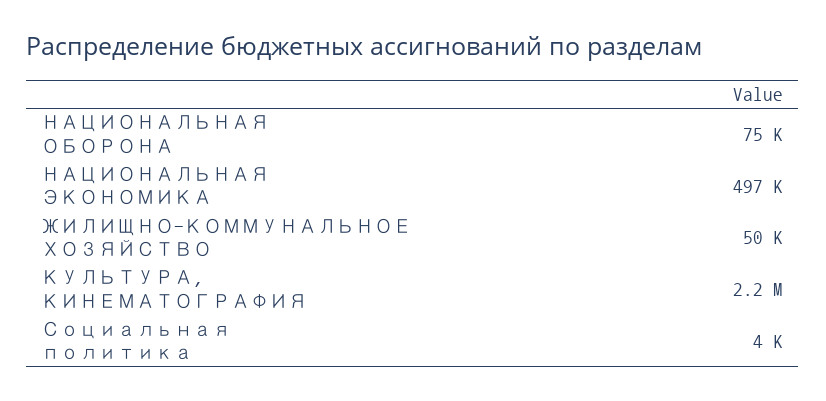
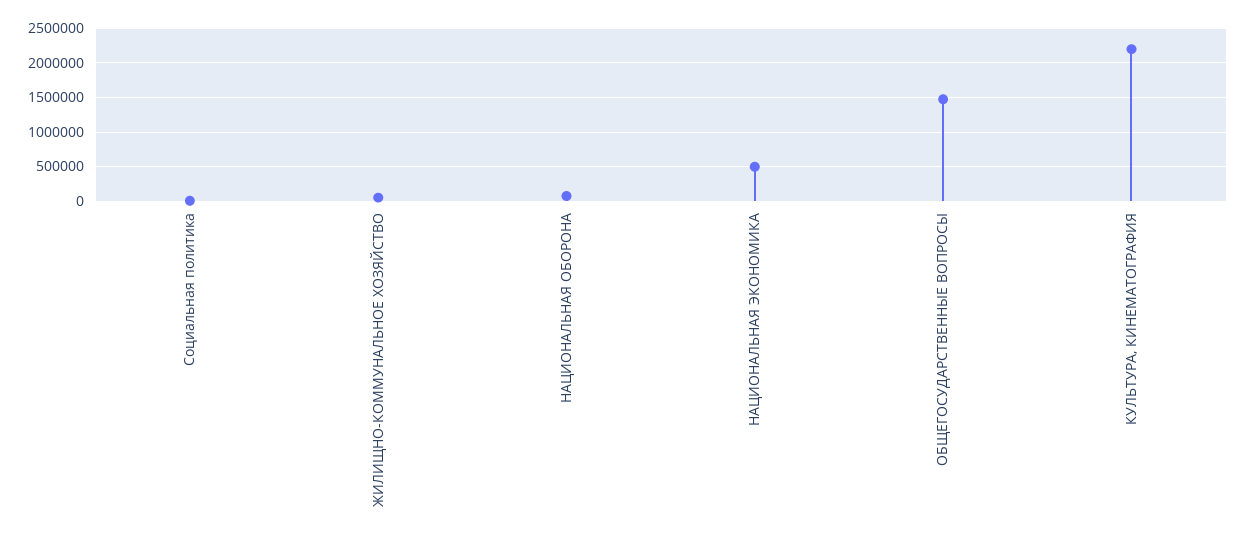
ОБЩЕГОСУДАРСТВЕННЫЕ ВОПРОСЫ: none -> 1500000

